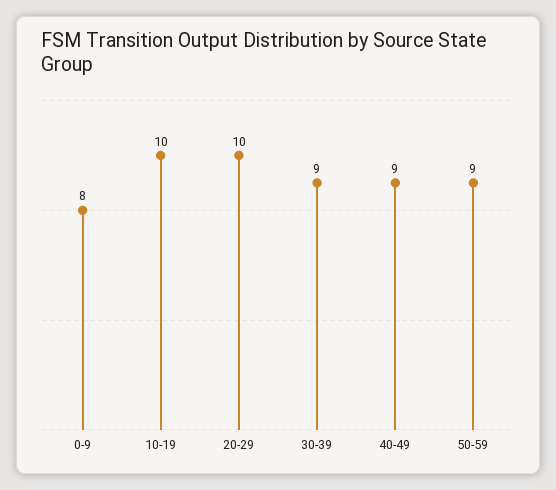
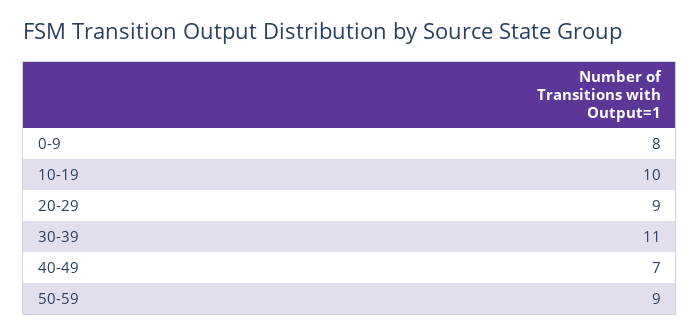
20-29: 10 -> 9
30-39: 9 -> 11
40-49: 9 -> 7

